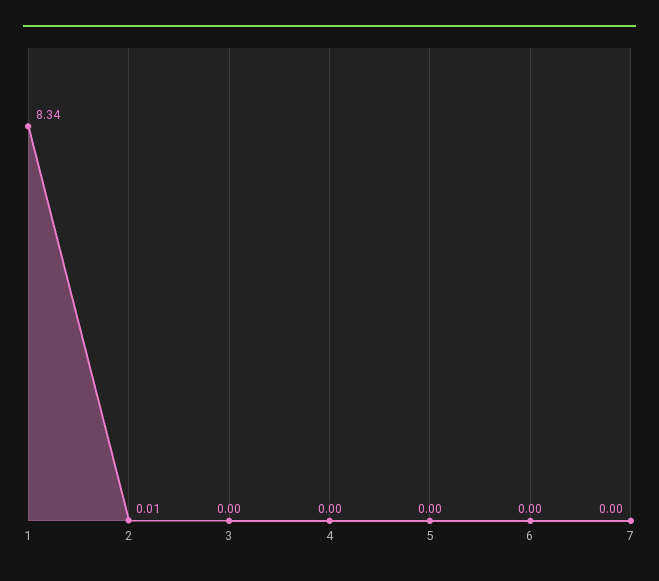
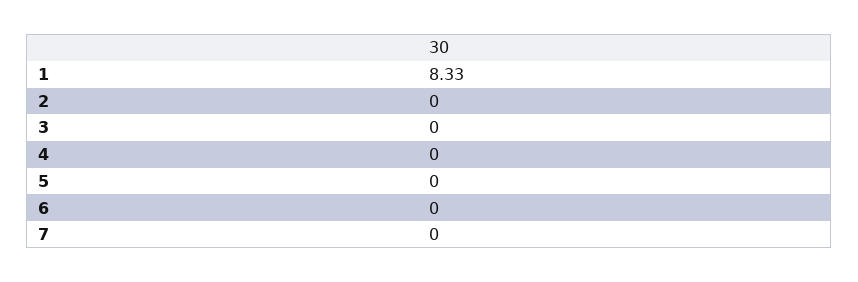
1: 8.34 -> 8.33
2: 0.01 -> 0

